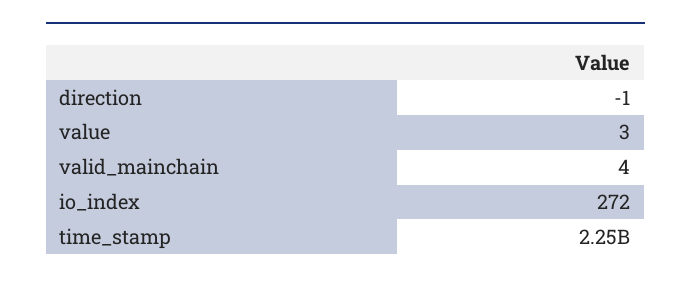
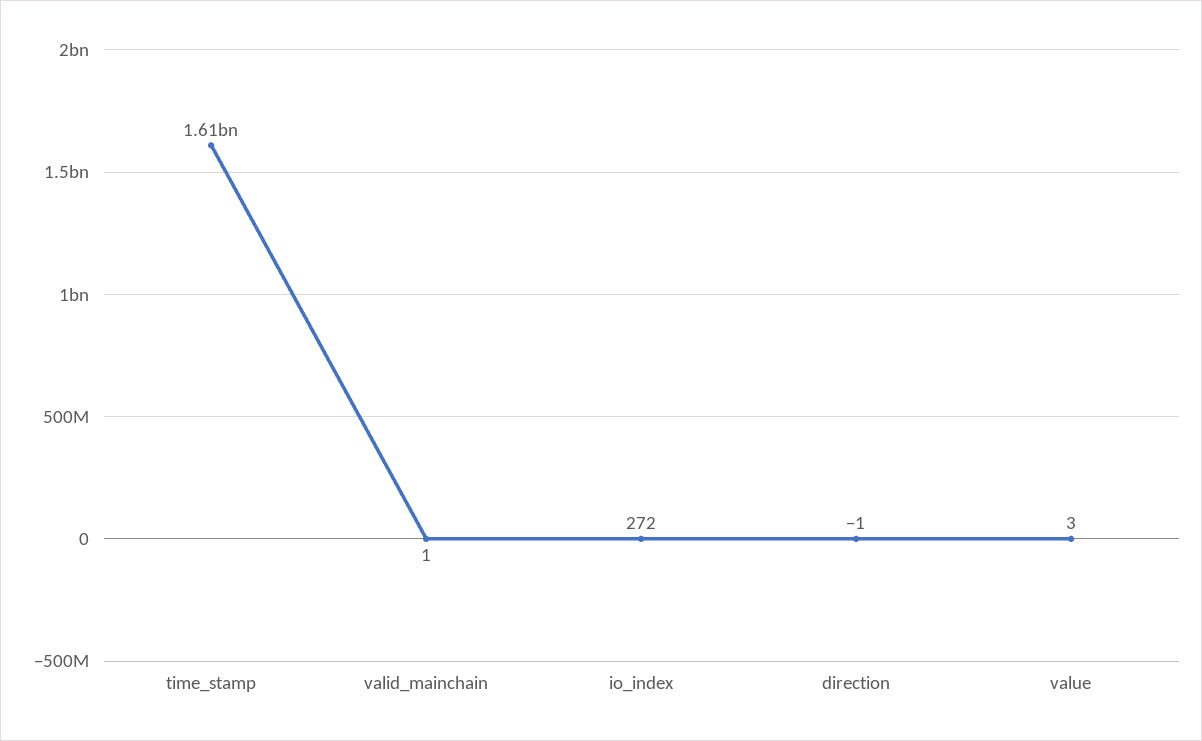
valid_mainchain: 4 -> 1
time_stamp: 2250000000 -> 1610000000

